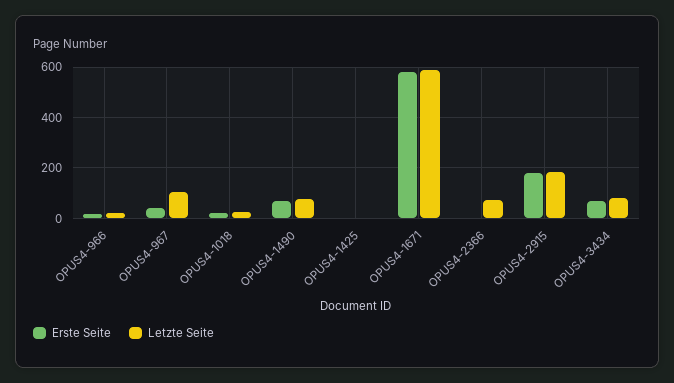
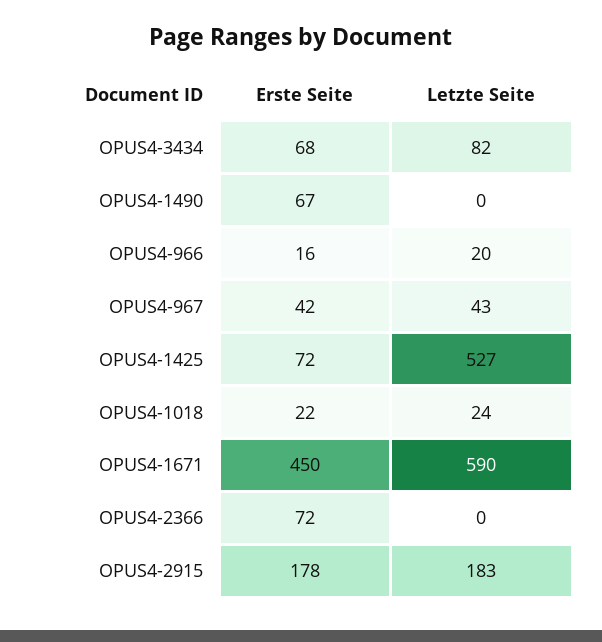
Letzte Seite, OPUS4-967: 100 -> 43
Letzte Seite, OPUS4-1490: 75 -> 0
Erste Seite, OPUS4-1425: 0 -> 72
Letzte Seite, OPUS4-1425: 0 -> 527
Erste Seite, OPUS4-1671: 575 -> 450
Erste Seite, OPUS4-2366: 0 -> 72
Letzte Seite, OPUS4-2366: 75 -> 0

